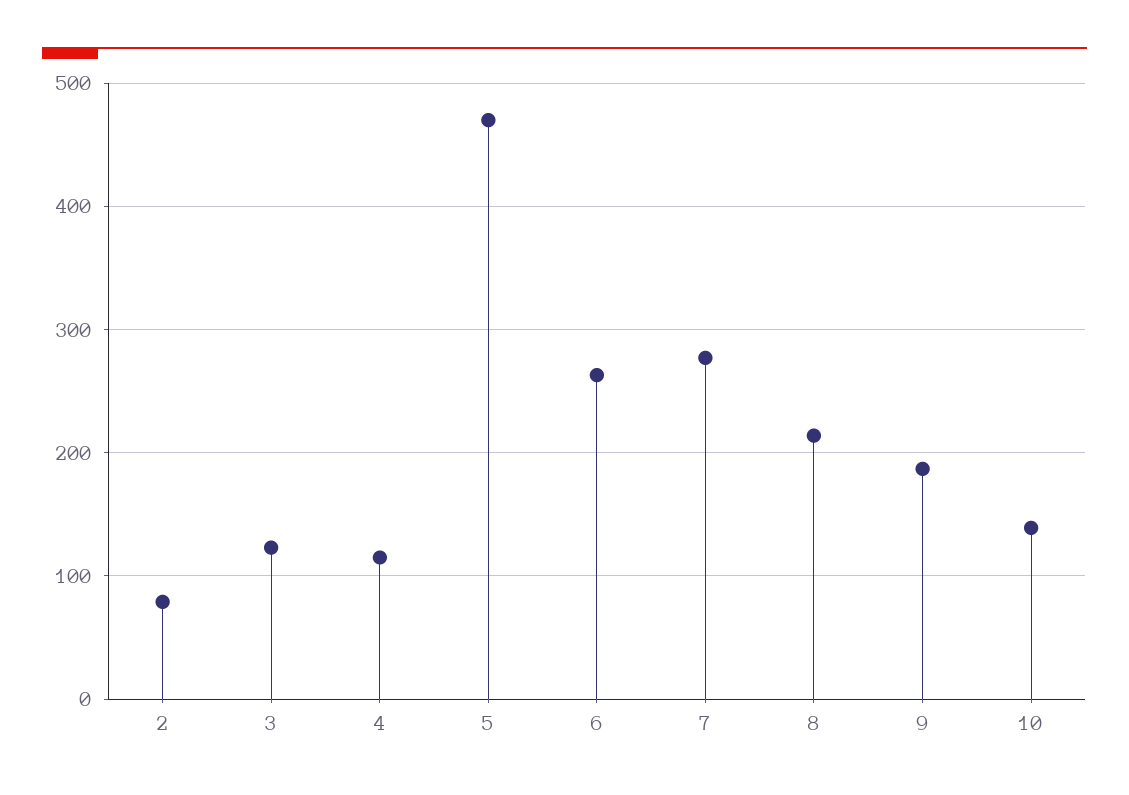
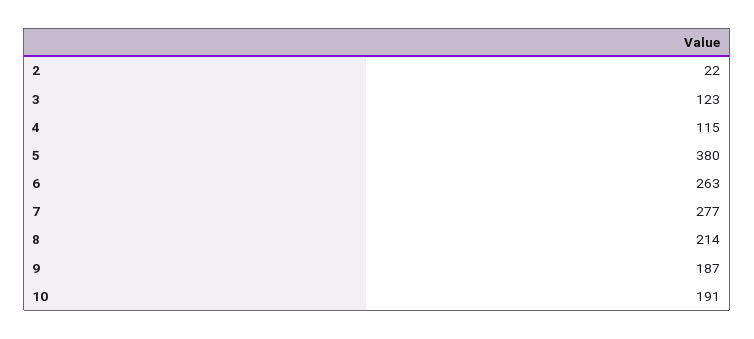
2: 80 -> 22
5: 470 -> 380
10: 140 -> 191

